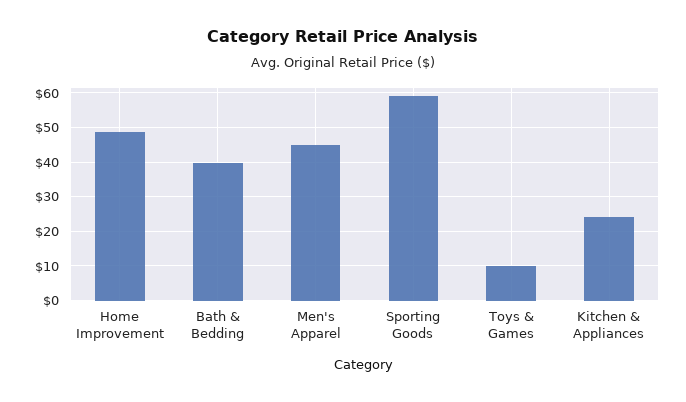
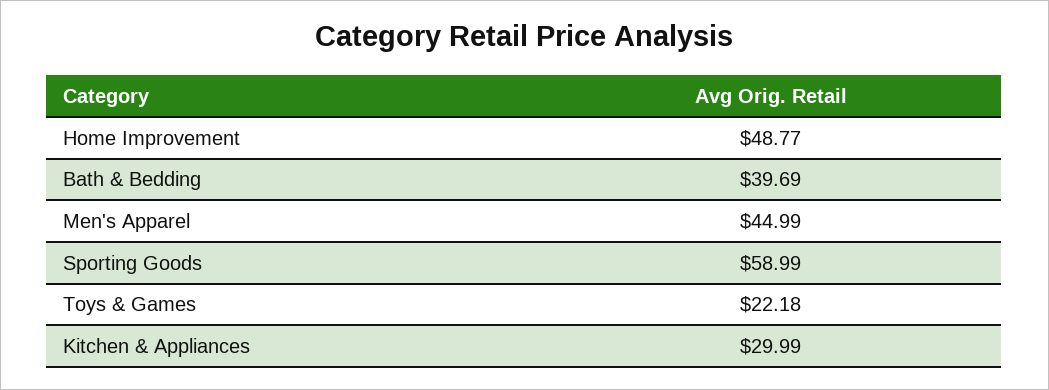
Toys & Games: 10 -> 22.18
Kitchen & Appliances: 24 -> 29.99

